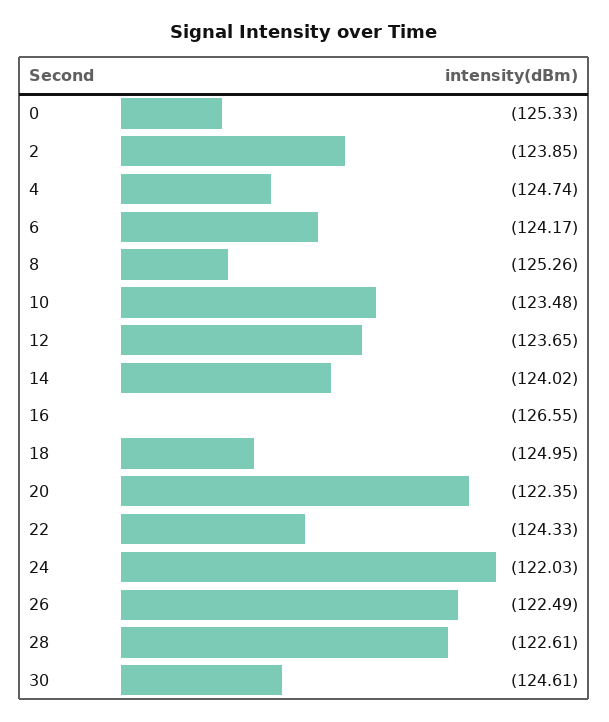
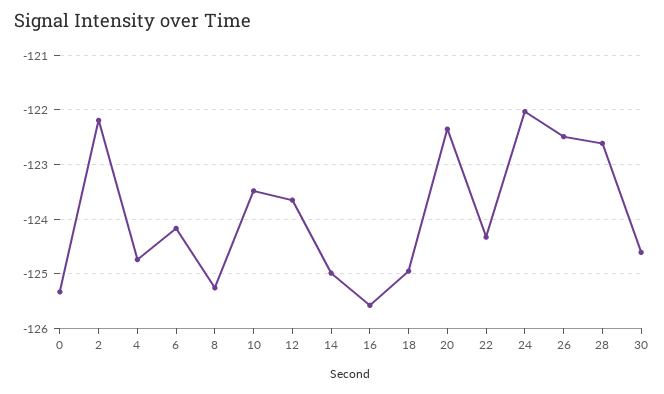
2: -123.85 -> -122.2
14: -124.02 -> -125
16: -126.55 -> -125.6

